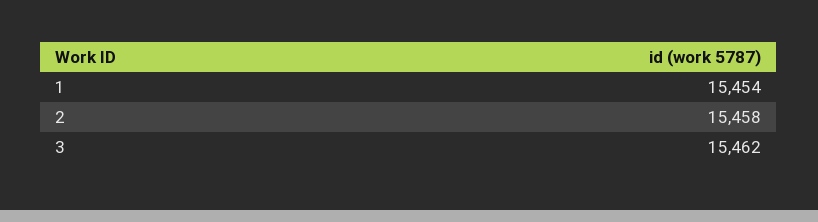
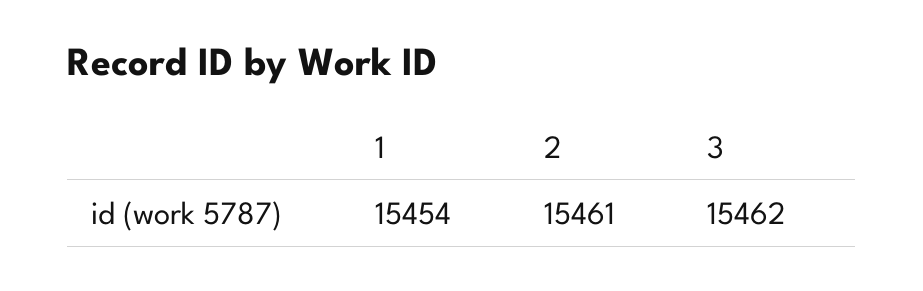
2: 15458 -> 15461

